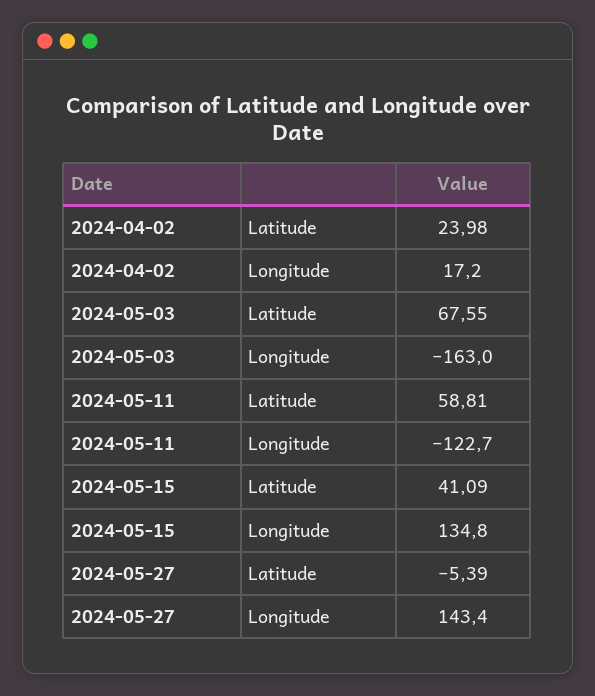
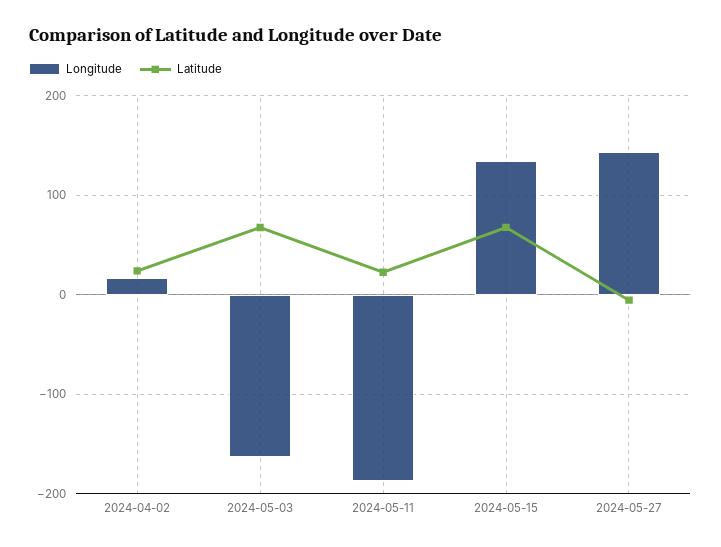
Latitude, 2024-05-11: 58.81 -> 20
Longitude, 2024-05-11: -122.7 -> -190
Latitude, 2024-05-15: 41.09 -> 70

